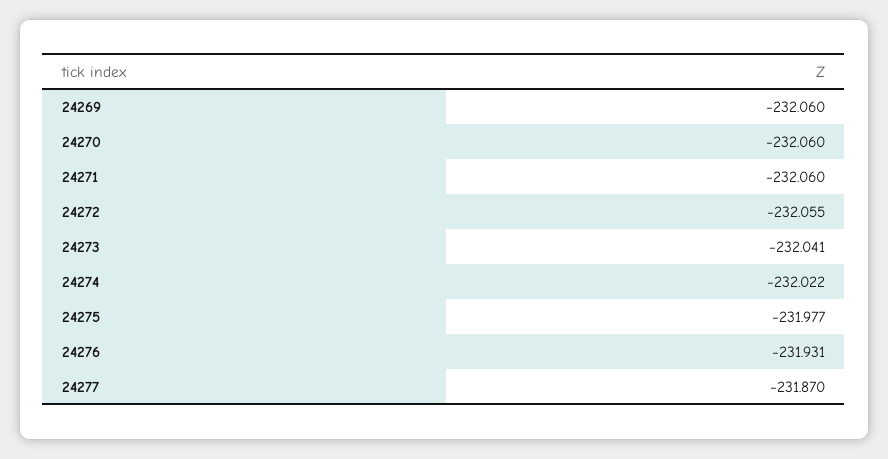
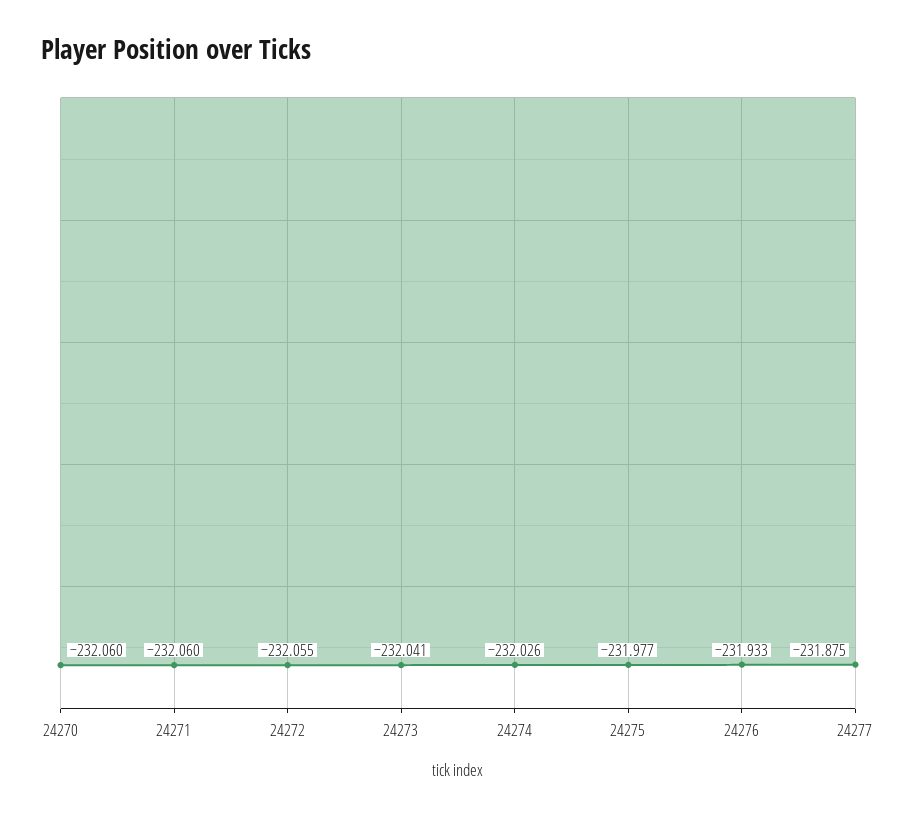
24269: -232.06 -> none
24274: -232.022 -> -232.026
24276: -231.931 -> -231.933
24277: -231.87 -> -231.875

